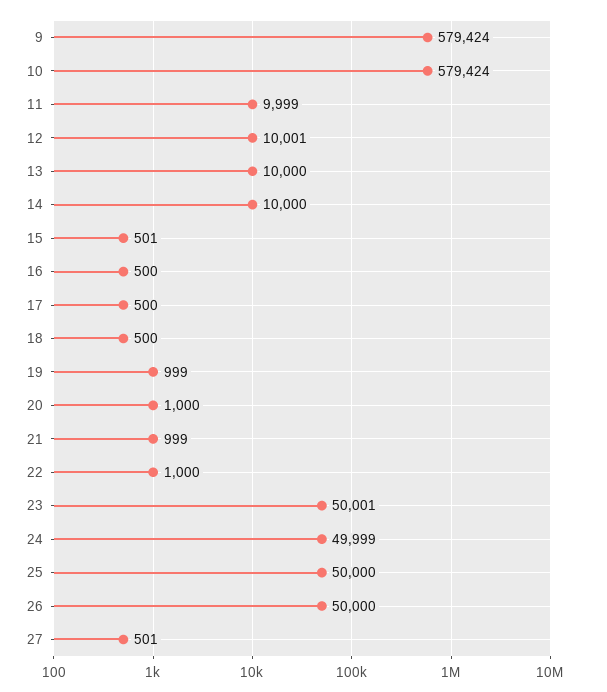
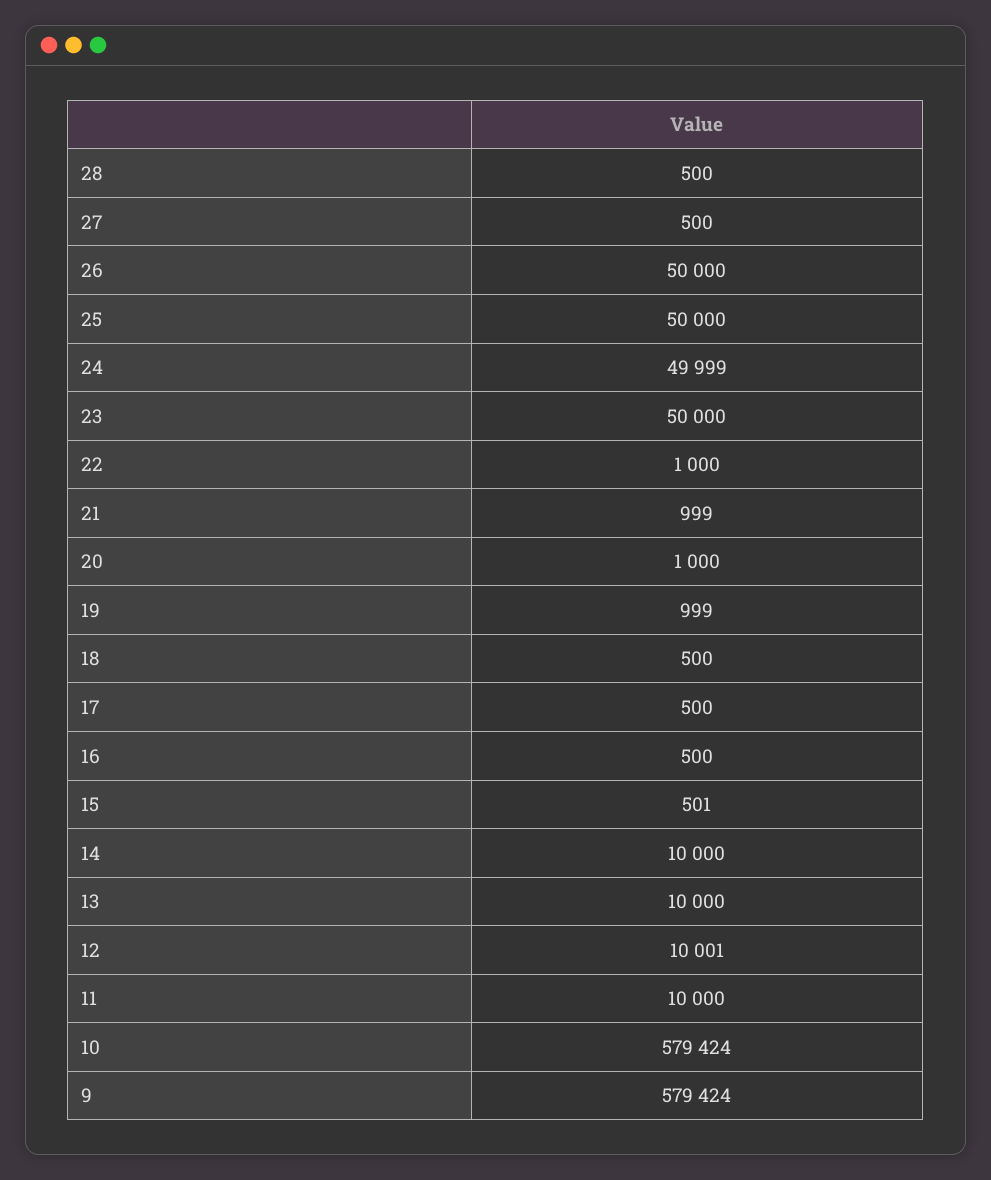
11: 9999 -> 10000
23: 50001 -> 50000
27: 501 -> 500
28: none -> 500

